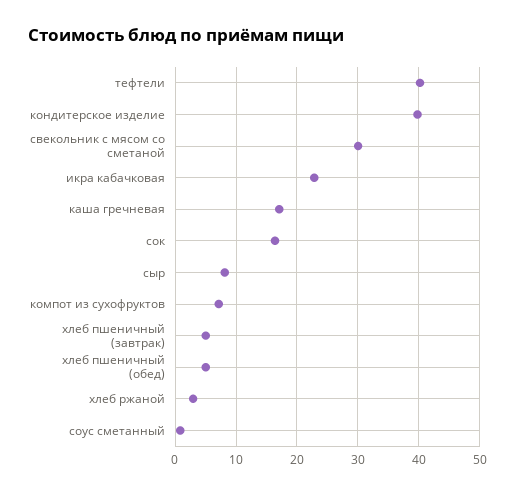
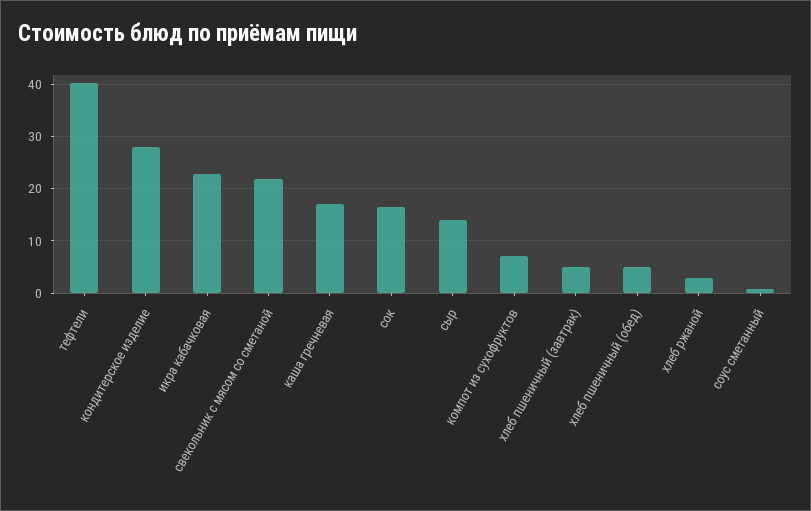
кондитерское изделие: 40 -> 28
свекольник с мясом со сметаной: 30 -> 22
сыр: 8 -> 14

